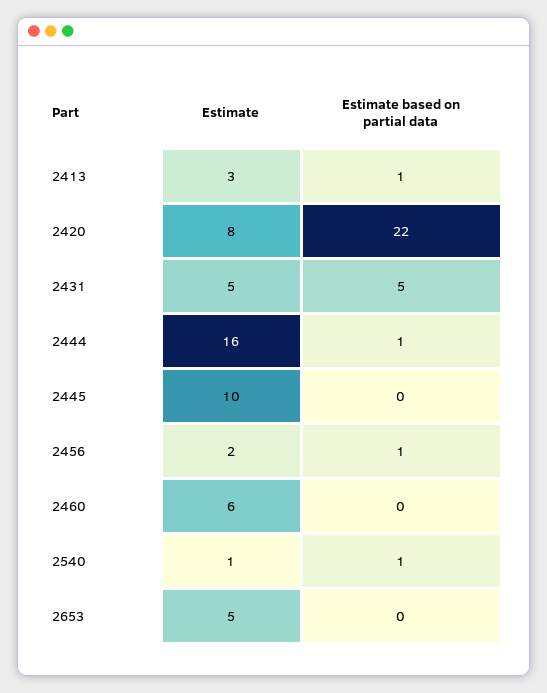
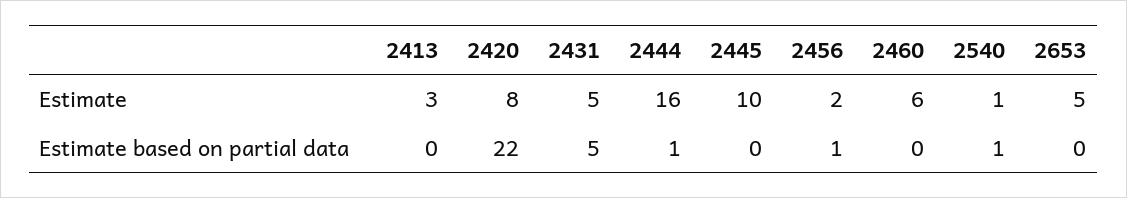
Estimate based on partial data, 2413: 1 -> 0

